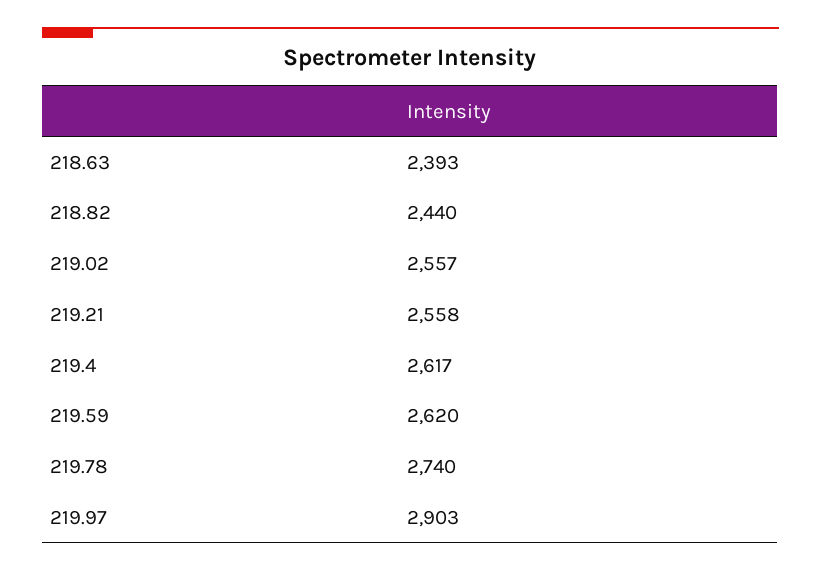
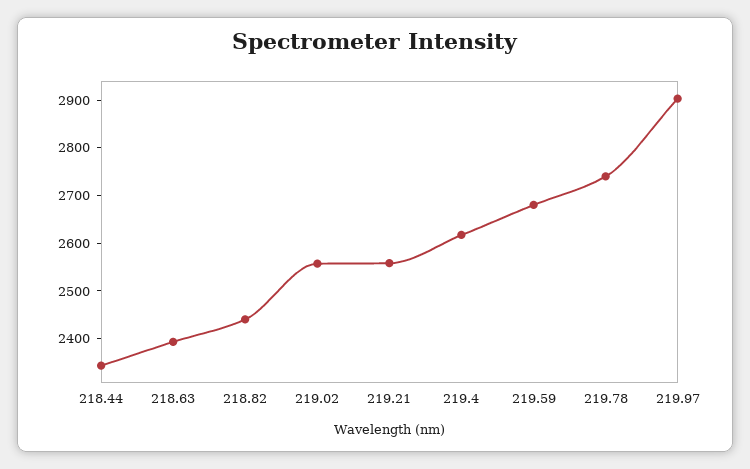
219.59: 2620 -> 2680
218.44: none -> 2340

